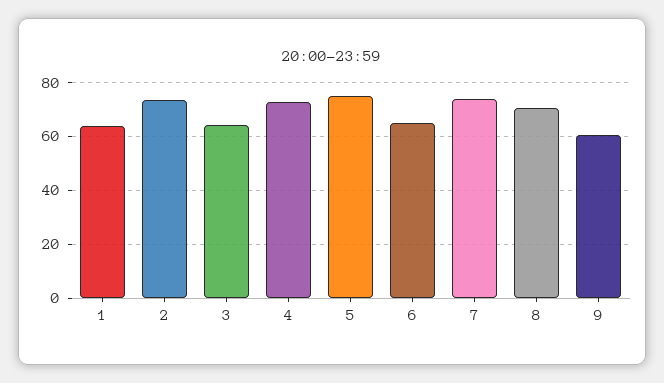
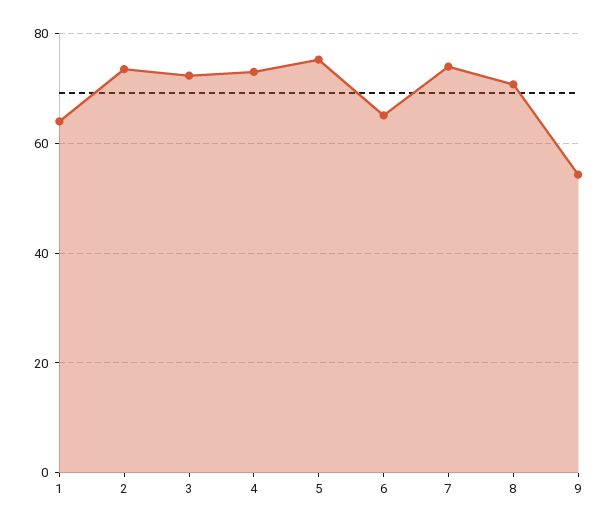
3: 65 -> 72
9: 60 -> 54

